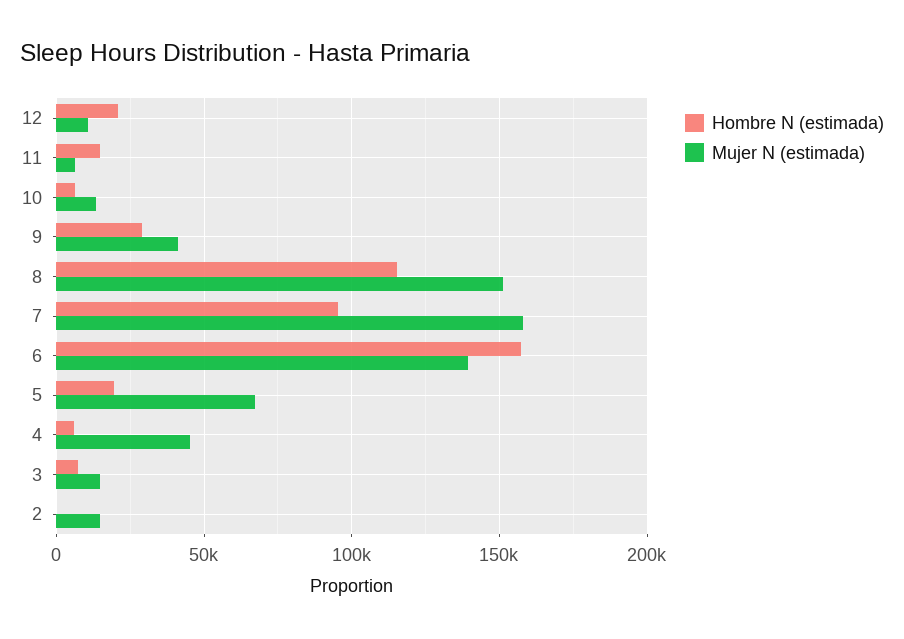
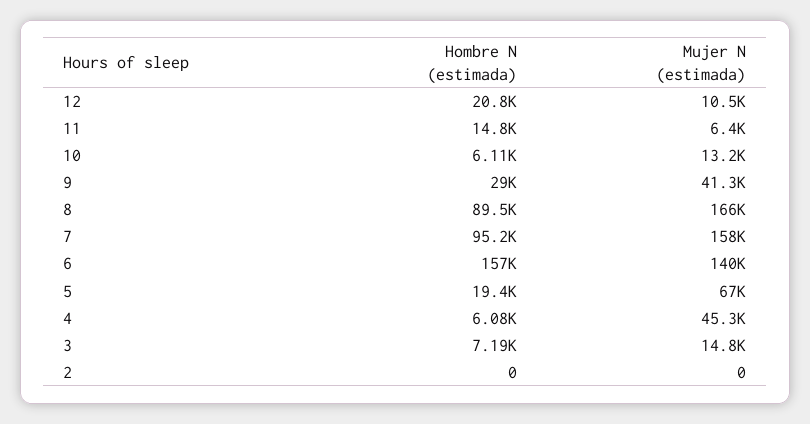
Hombre N (estimada), 8: 115000 -> 89500
Mujer N (estimada), 8: 150000 -> 166000
Mujer N (estimada), 2: 15000 -> 0

